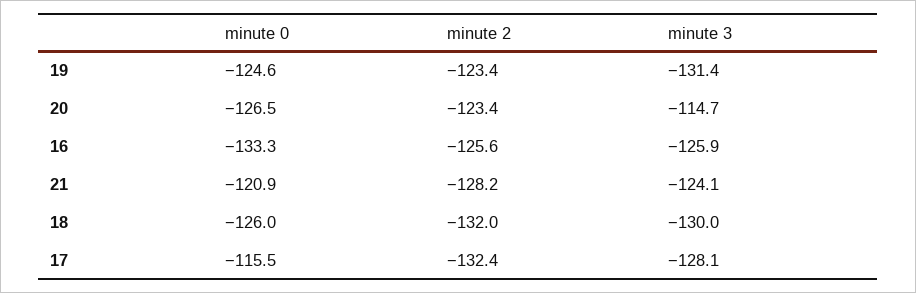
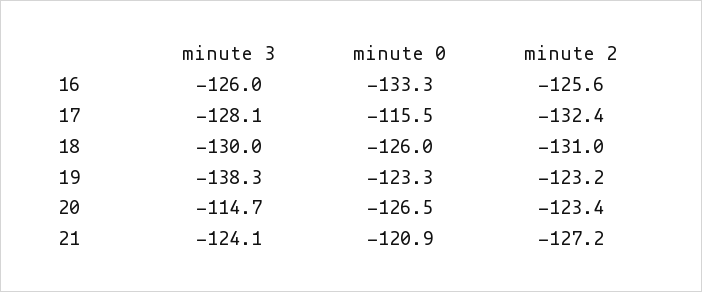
minute 0, 19: -124.6 -> -123.3
minute 2, 19: -123.4 -> -123.2
minute 3, 19: -131.4 -> -138.3
minute 3, 16: -125.9 -> -126
minute 2, 21: -128.2 -> -127.2
minute 2, 18: -132 -> -131

